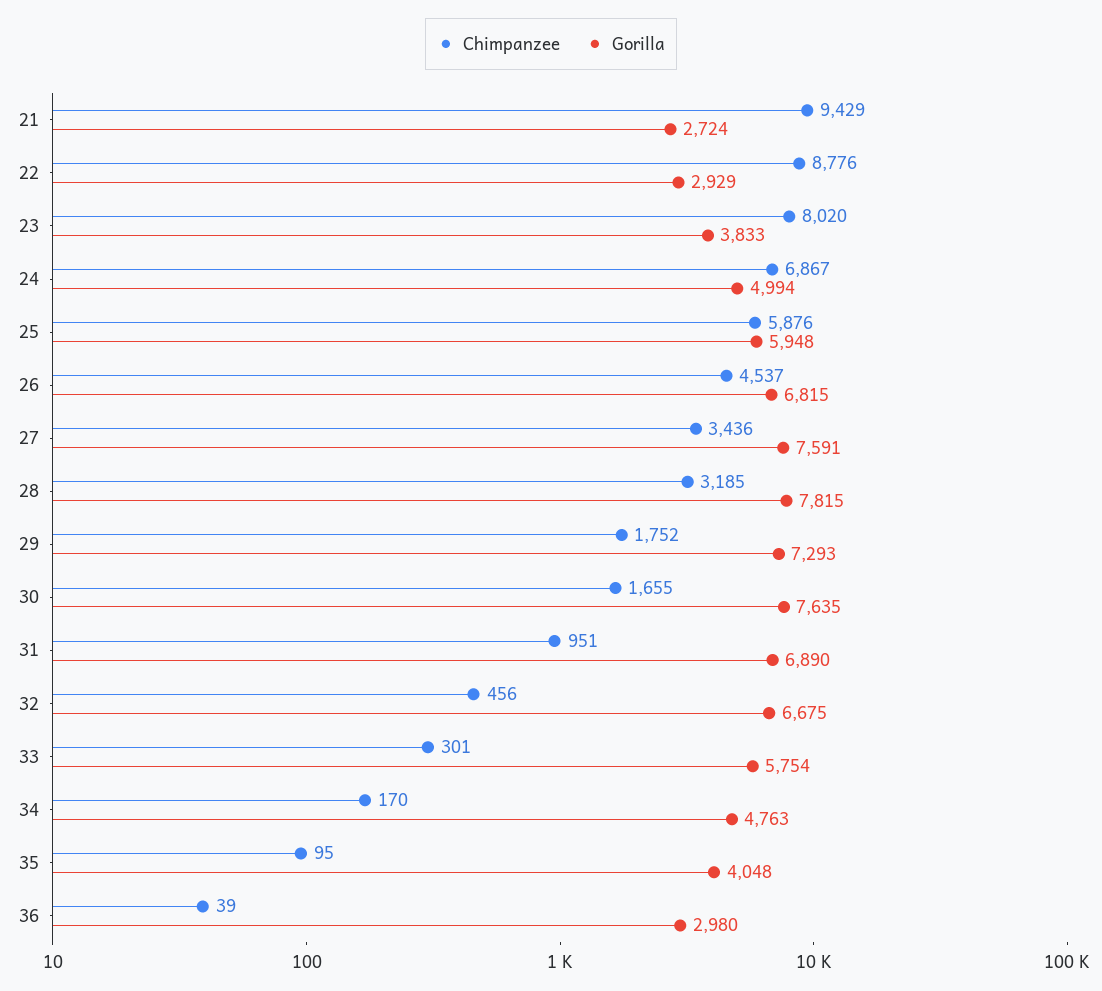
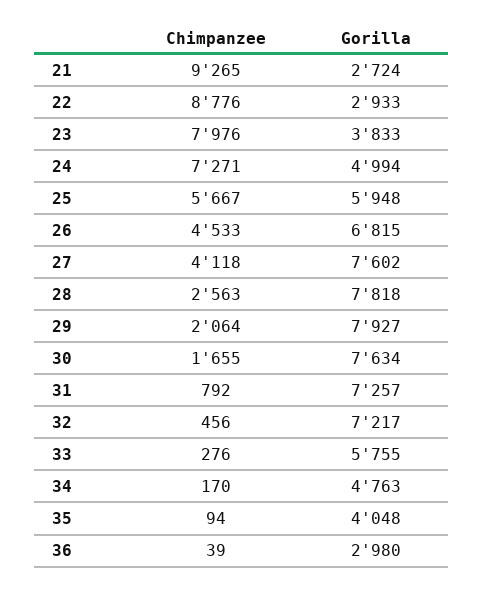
Chimpanzee, 21: 9429 -> 9265
Gorilla, 22: 2929 -> 2933
Chimpanzee, 23: 8020 -> 7976
Chimpanzee, 24: 6867 -> 7271
Chimpanzee, 25: 5876 -> 5667
Chimpanzee, 26: 4537 -> 4533
Chimpanzee, 27: 3436 -> 4118
Gorilla, 27: 7591 -> 7602
Chimpanzee, 28: 3185 -> 2563
Gorilla, 28: 7815 -> 7818
Chimpanzee, 29: 1752 -> 2064
Gorilla, 29: 7293 -> 7927
Gorilla, 30: 7635 -> 7634
Chimpanzee, 31: 951 -> 792
Gorilla, 31: 6890 -> 7257
Gorilla, 32: 6675 -> 7217
Chimpanzee, 33: 301 -> 276
Gorilla, 33: 5754 -> 5755
Chimpanzee, 35: 95 -> 94

